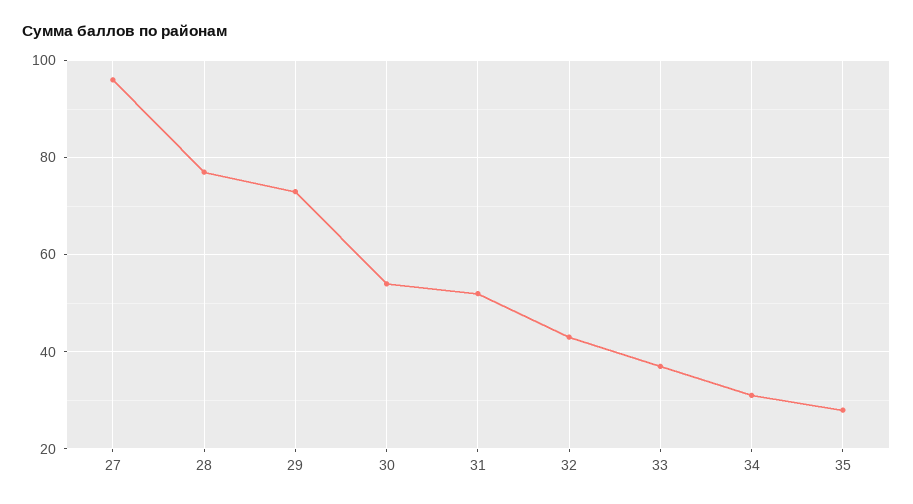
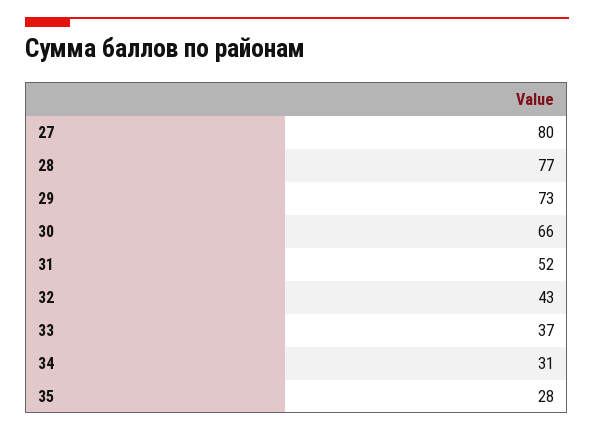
27: 95 -> 80
30: 55 -> 66

